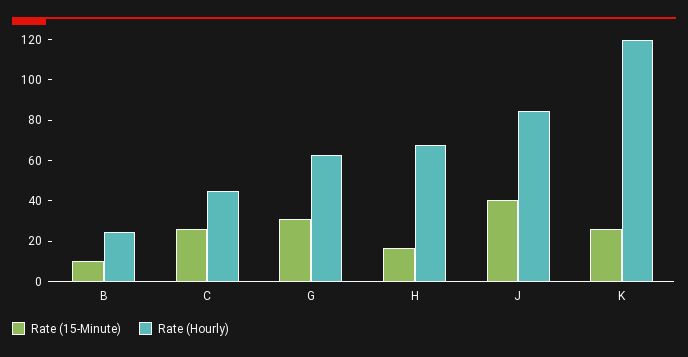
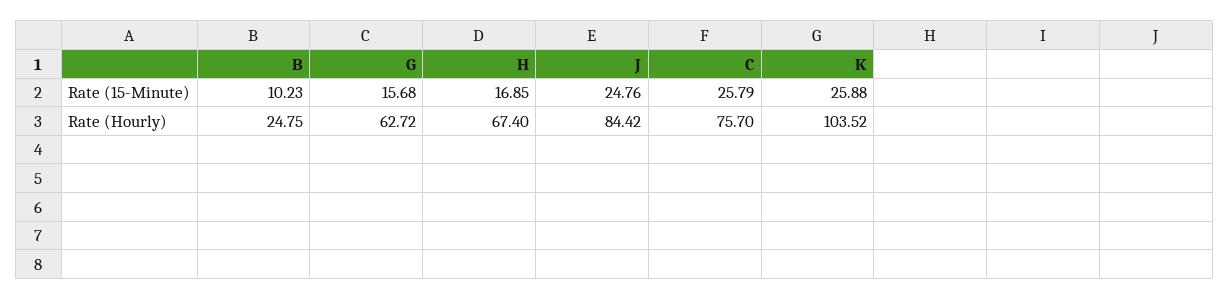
Rate (Hourly), C: 45 -> 75.7
Rate (15-Minute), G: 30 -> 15.68
Rate (15-Minute), J: 40 -> 24.76
Rate (Hourly), K: 120 -> 103.52

